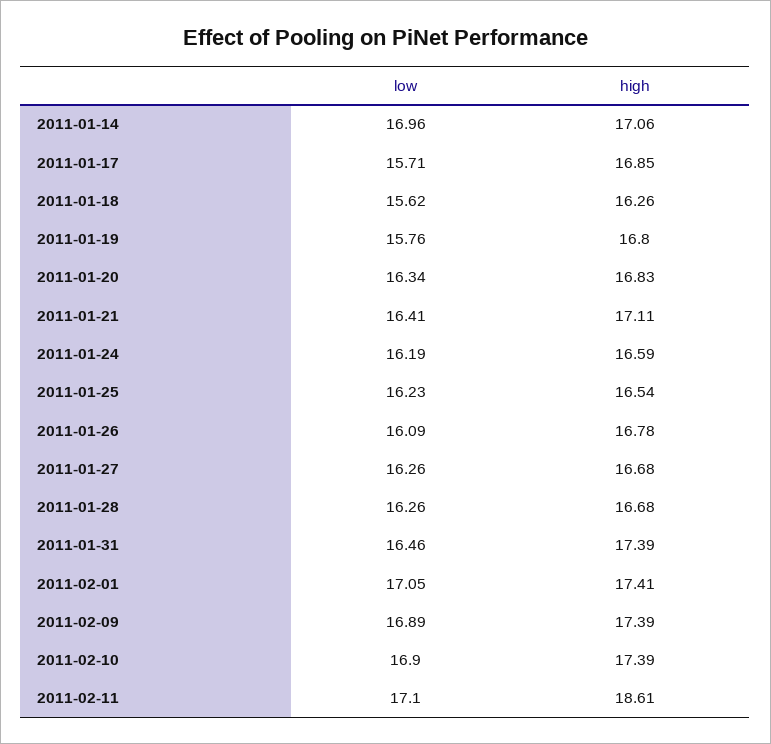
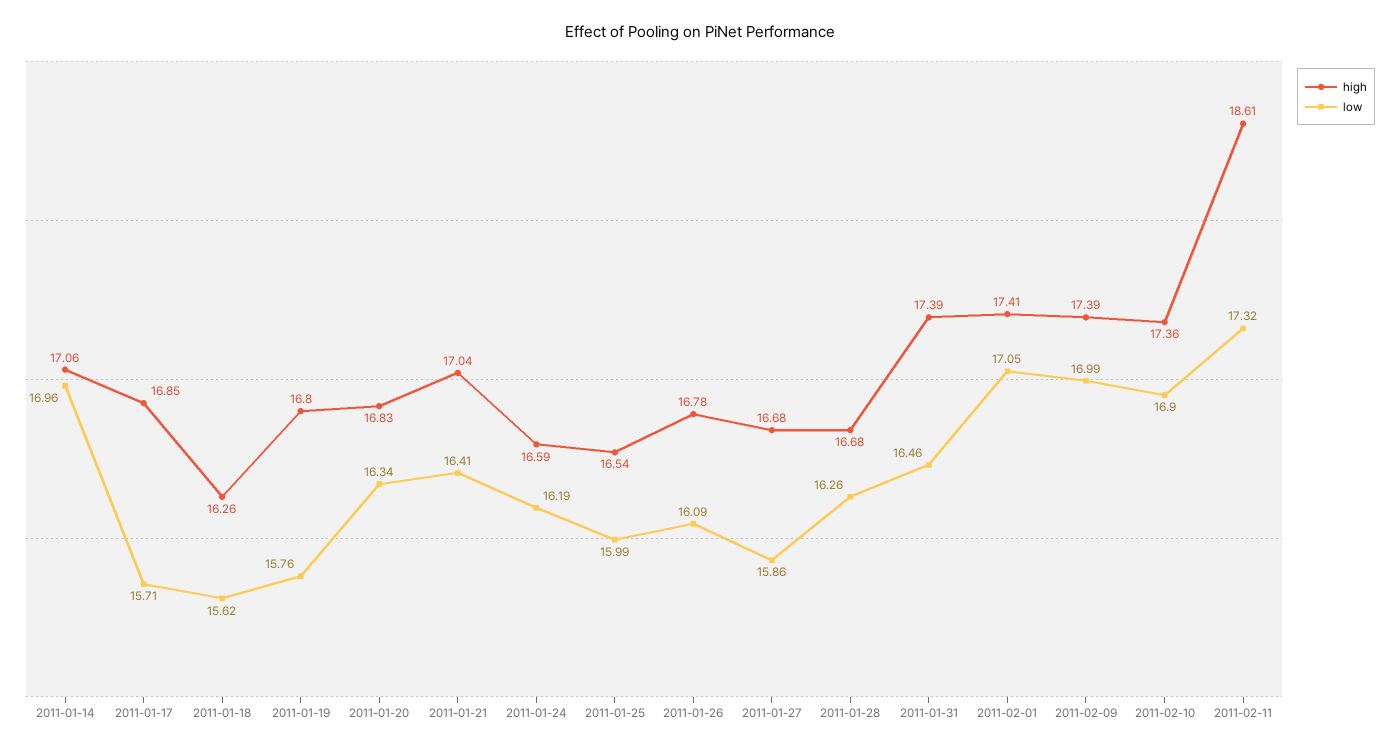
high, 2011-01-21: 17.11 -> 17.04
low, 2011-01-25: 16.23 -> 15.99
low, 2011-01-27: 16.26 -> 15.86
low, 2011-02-09: 16.89 -> 16.99
high, 2011-02-10: 17.39 -> 17.36
low, 2011-02-11: 17.1 -> 17.32

